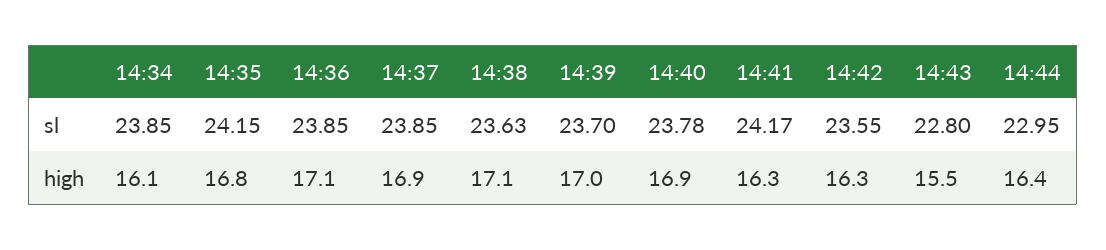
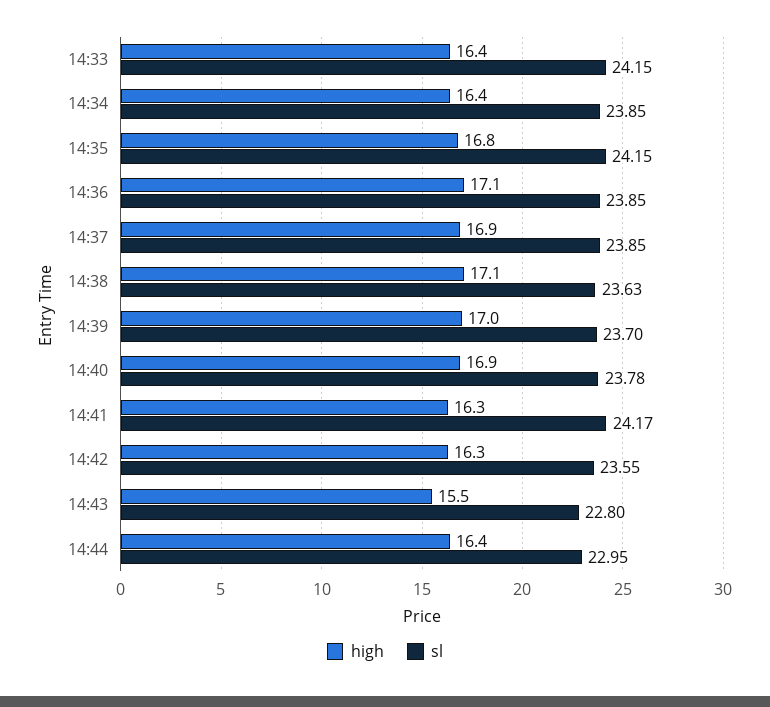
high, 14:34: 16.1 -> 16.4
high, 14:33: none -> 16.4
sl, 14:33: none -> 24.15

